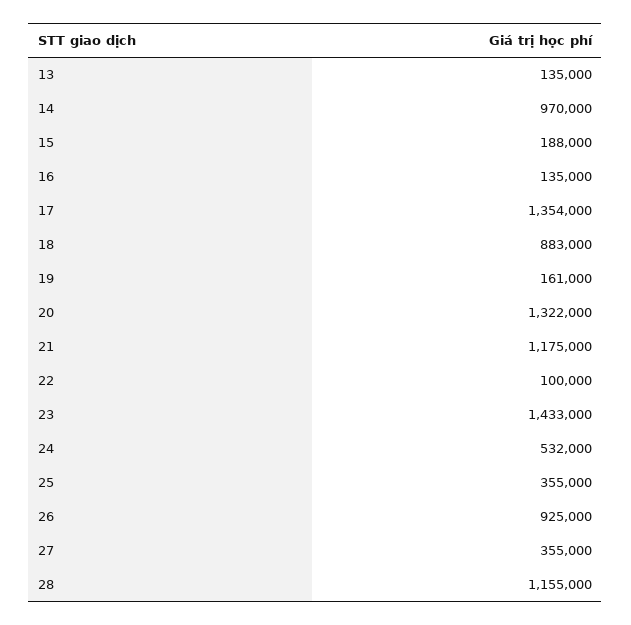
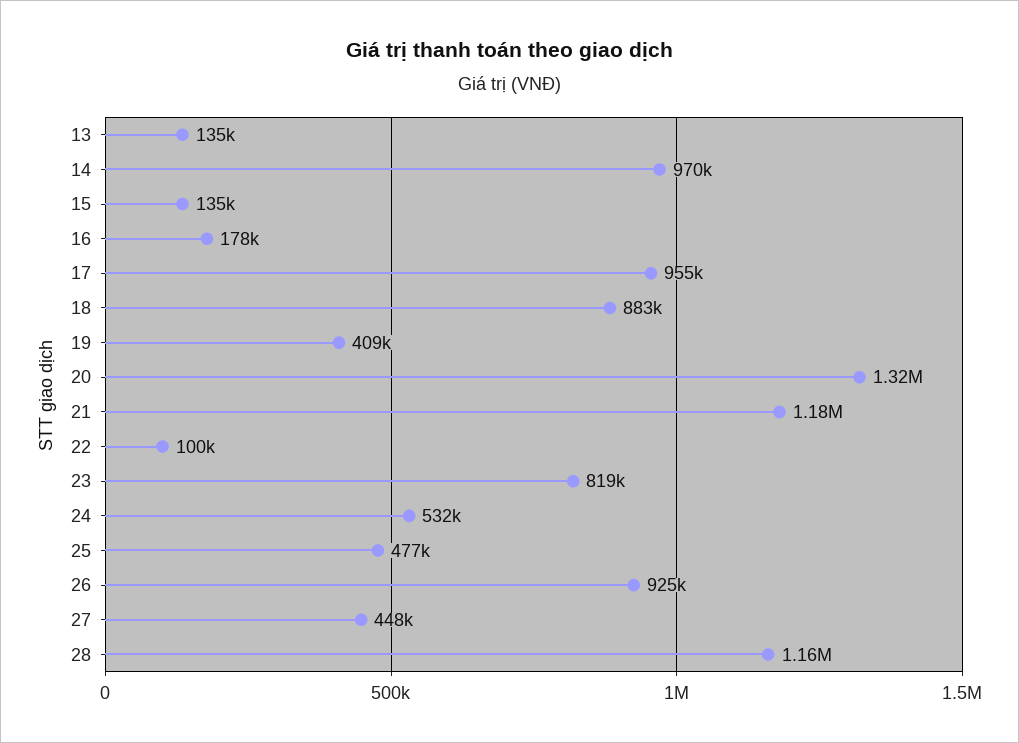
15: 188000 -> 135000
16: 135000 -> 178000
17: 1354000 -> 955000
19: 161000 -> 409000
23: 1433000 -> 819000
25: 355000 -> 477000
27: 355000 -> 448000

